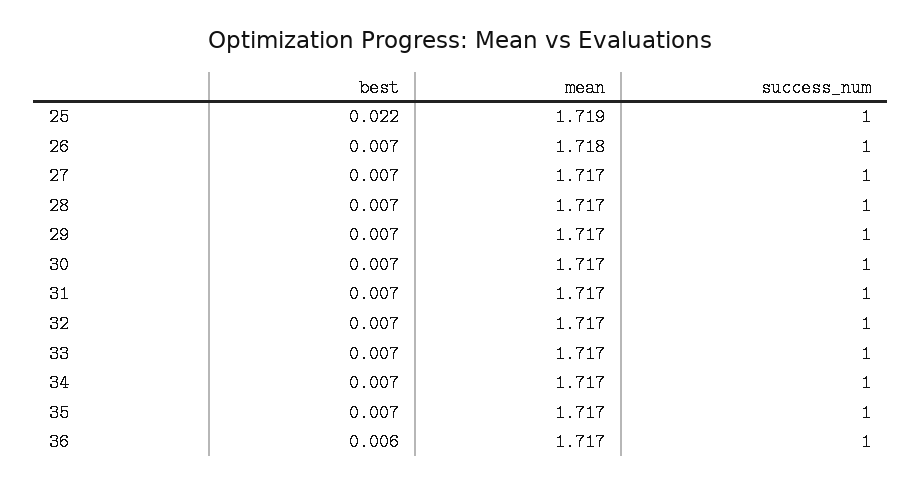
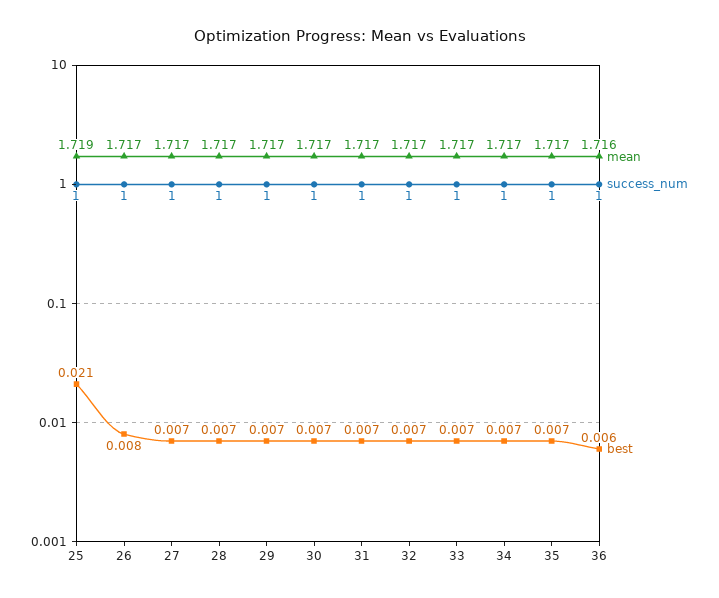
best, 25: 0.022 -> 0.021
best, 26: 0.007 -> 0.008
mean, 26: 1.718 -> 1.717
mean, 36: 1.717 -> 1.716

